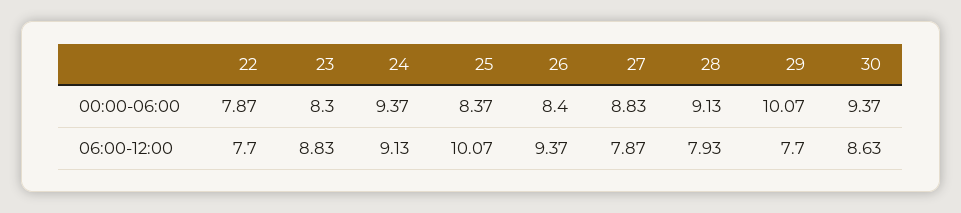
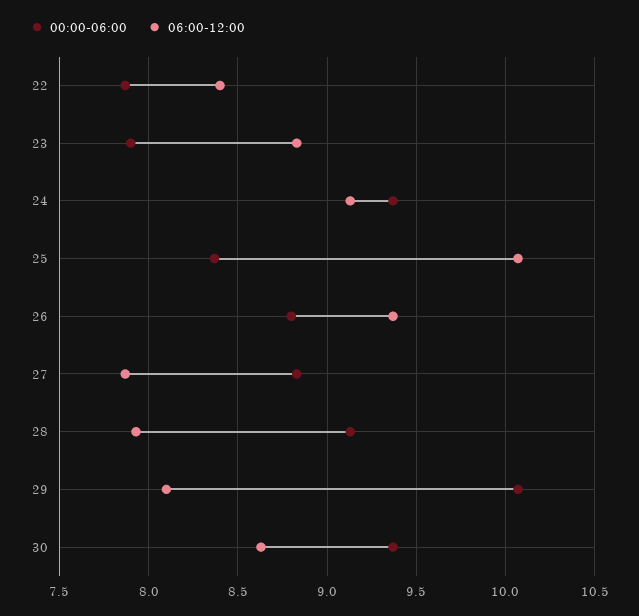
00:00-06:00, 23: 8.3 -> 7.9
00:00-06:00, 26: 8.4 -> 8.8
06:00-12:00, 22: 7.7 -> 8.4
06:00-12:00, 29: 7.7 -> 8.1

